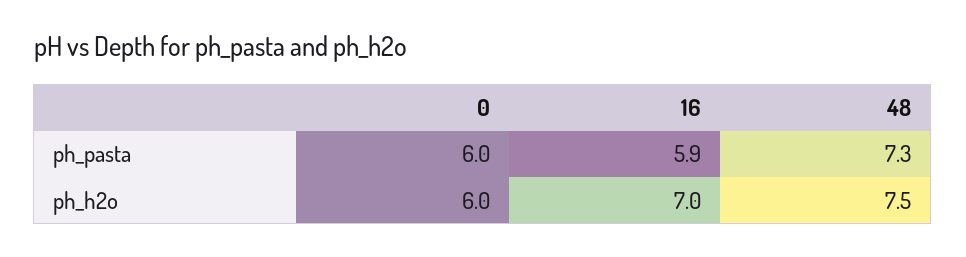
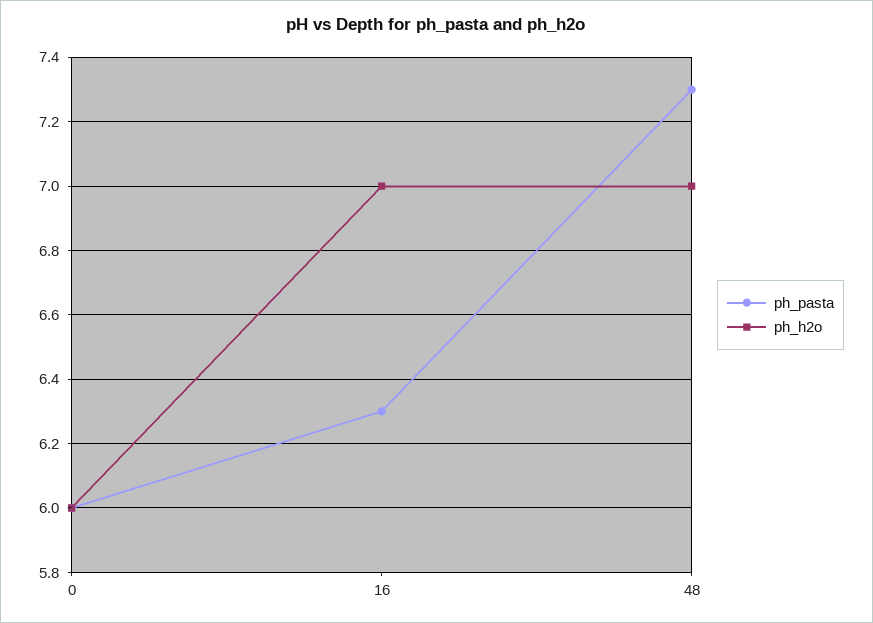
ph_pasta, 16: 5.9 -> 6.3
ph_h2o, 48: 7.5 -> 7

